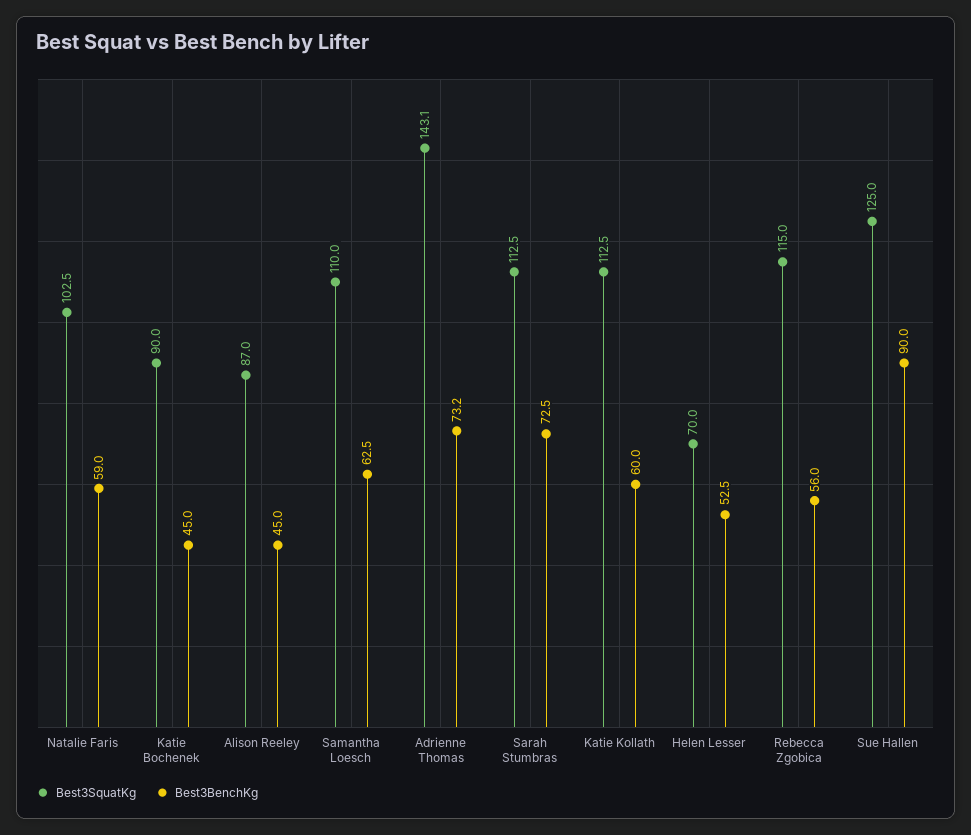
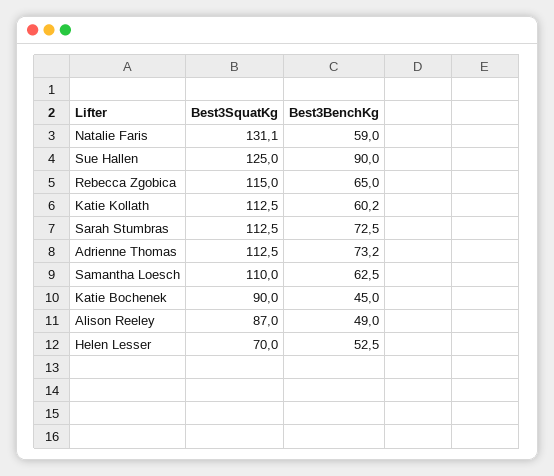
Best3SquatKg, Natalie Faris: 102.5 -> 131.1
Best3BenchKg, Alison Reeley: 45 -> 49
Best3SquatKg, Adrienne Thomas: 143.1 -> 112.5
Best3BenchKg, Katie Kollath: 60 -> 60.2
Best3BenchKg, Rebecca Zgobica: 56 -> 65

